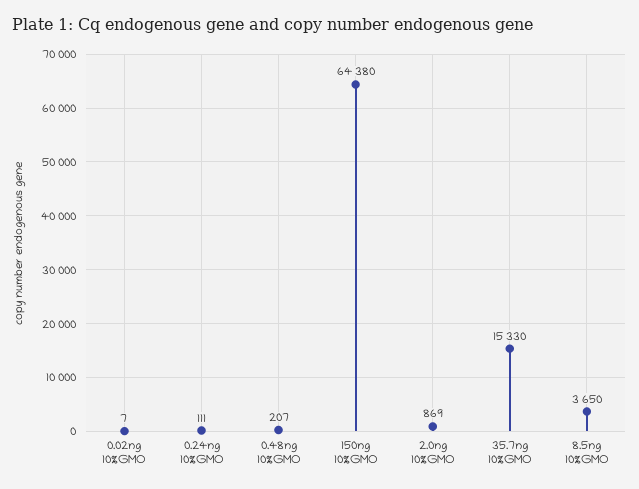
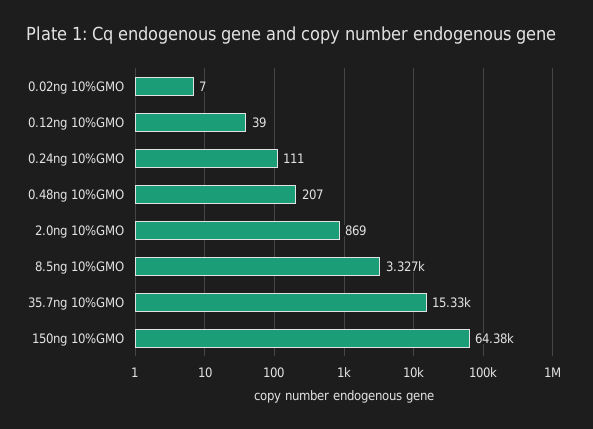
8.5ng 10%GMO: 3650 -> 3327
0.12ng 10%GMO: none -> 39

